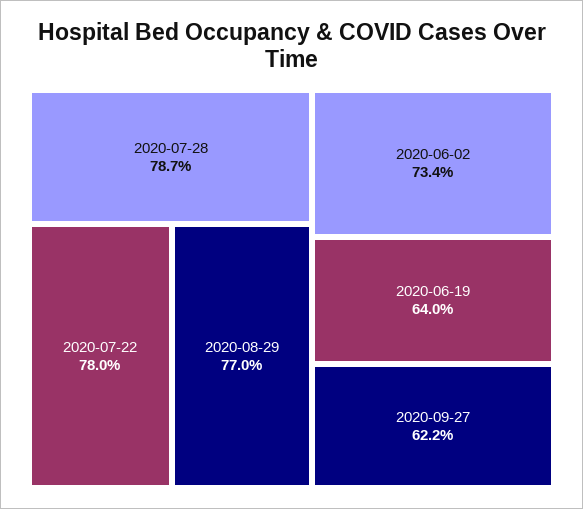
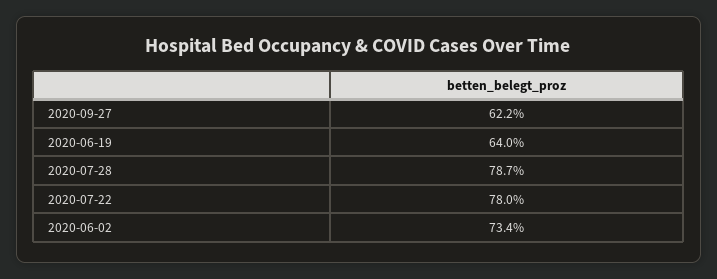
2020-08-29: 77 -> none

